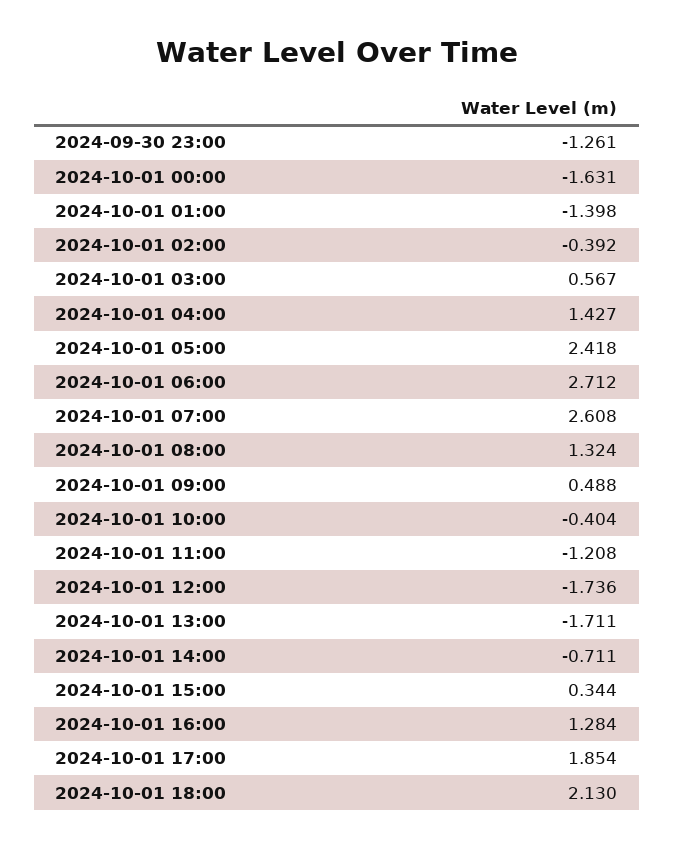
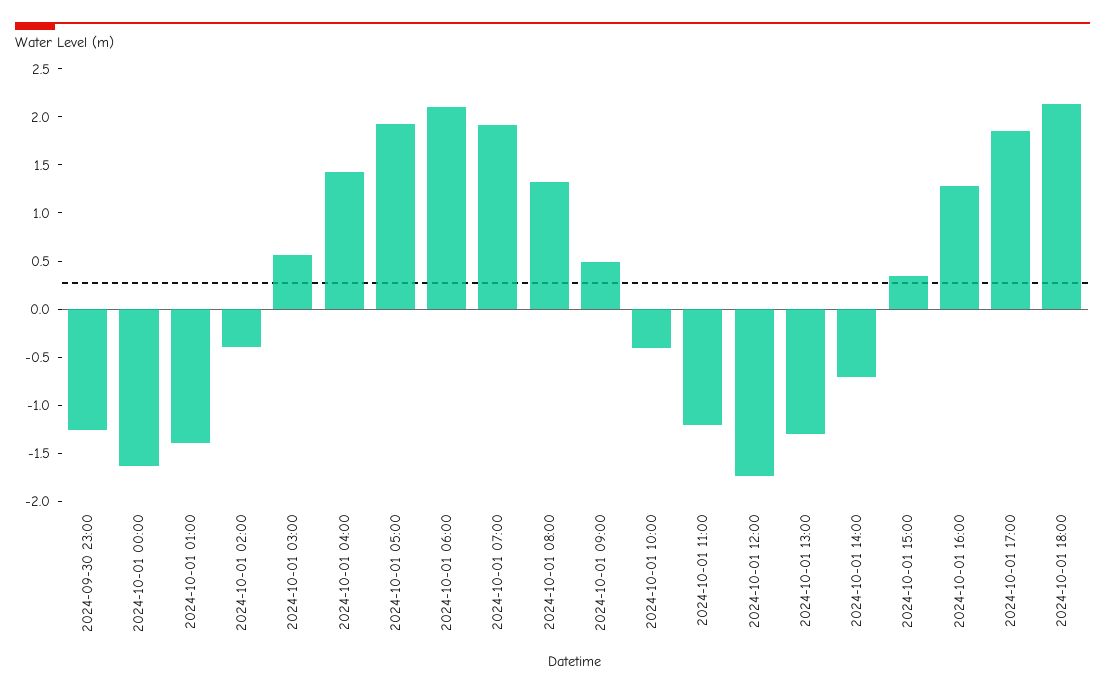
2024-10-01 05:00: 2.418 -> 1.9
2024-10-01 06:00: 2.712 -> 2.1
2024-10-01 07:00: 2.608 -> 1.9
2024-10-01 13:00: -1.711 -> -1.3

